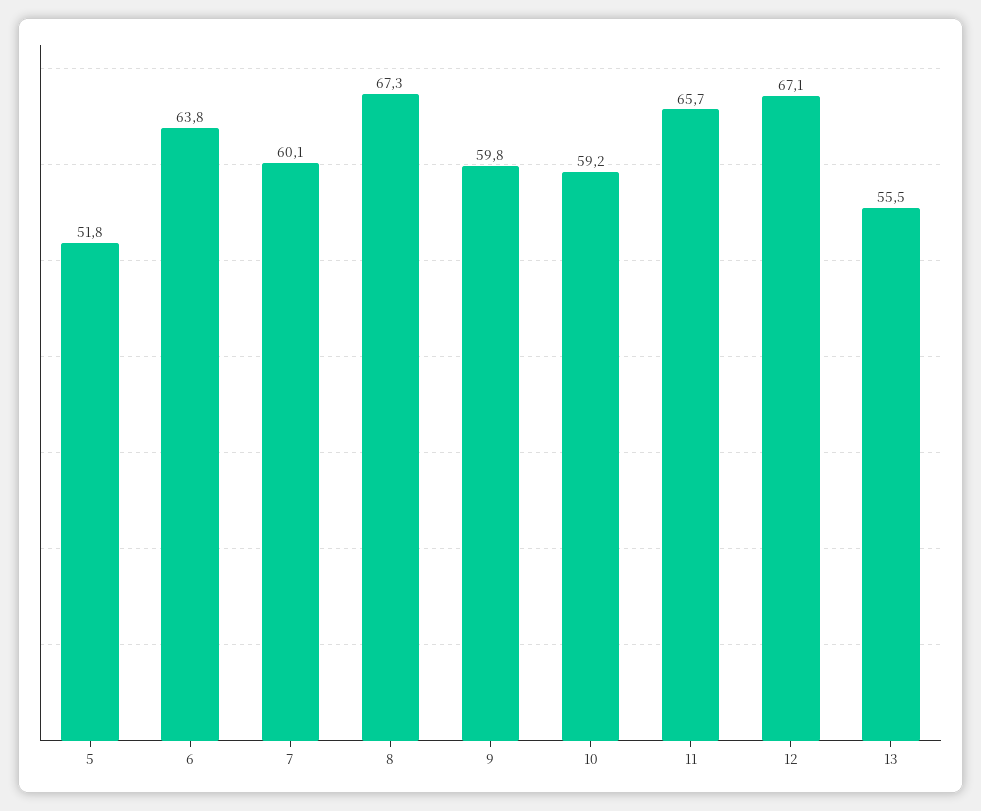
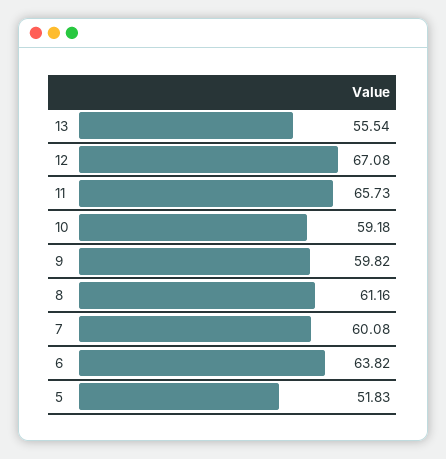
8: 67.3 -> 61.16

